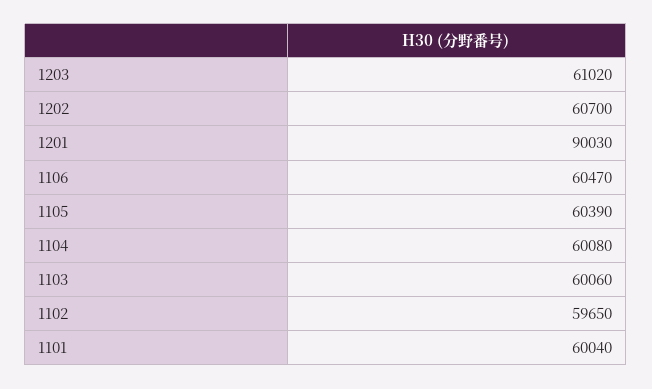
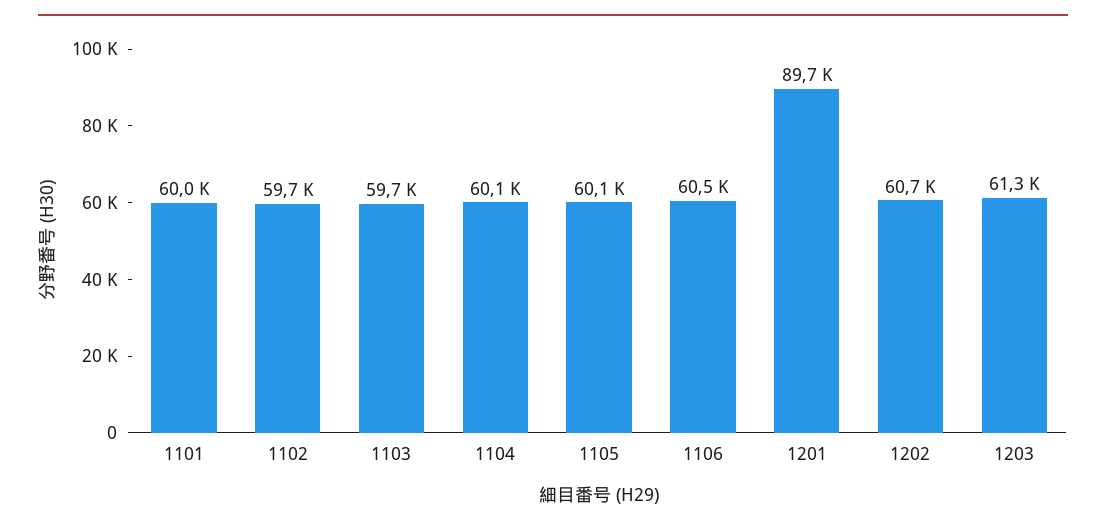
1203: 61020 -> 61300
1201: 90030 -> 89700
1105: 60390 -> 60100
1103: 60060 -> 59700

